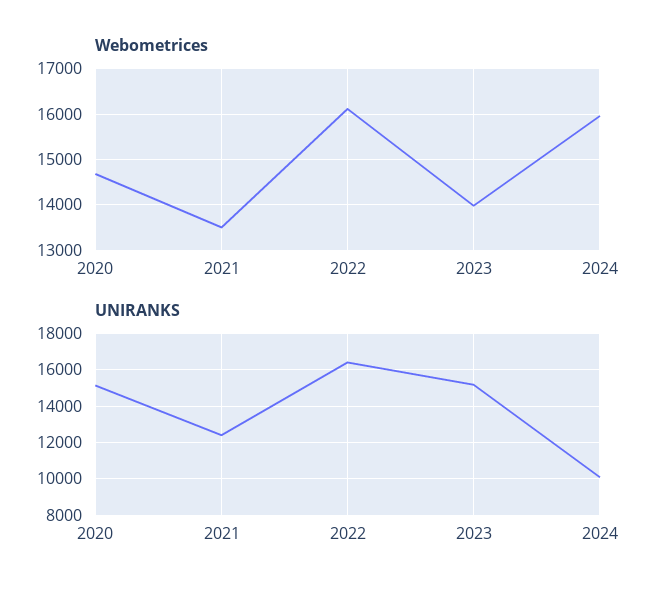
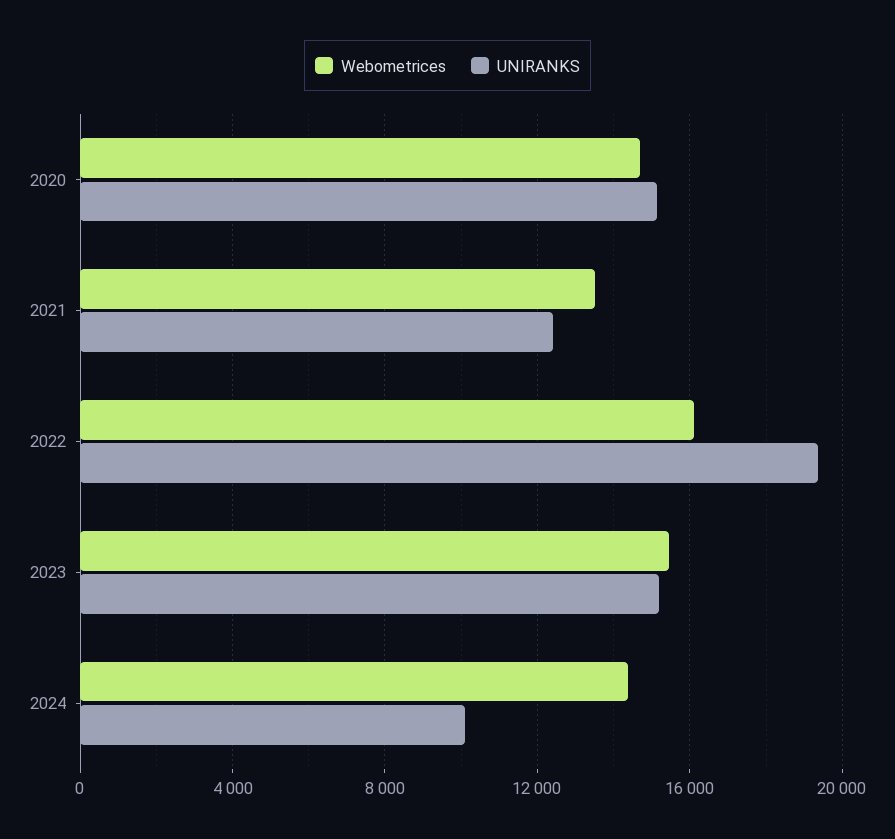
Webometrices, 2023: 14000 -> 15500
Webometrices, 2024: 16000 -> 14500
UNIRANKS, 2022: 16500 -> 19500

